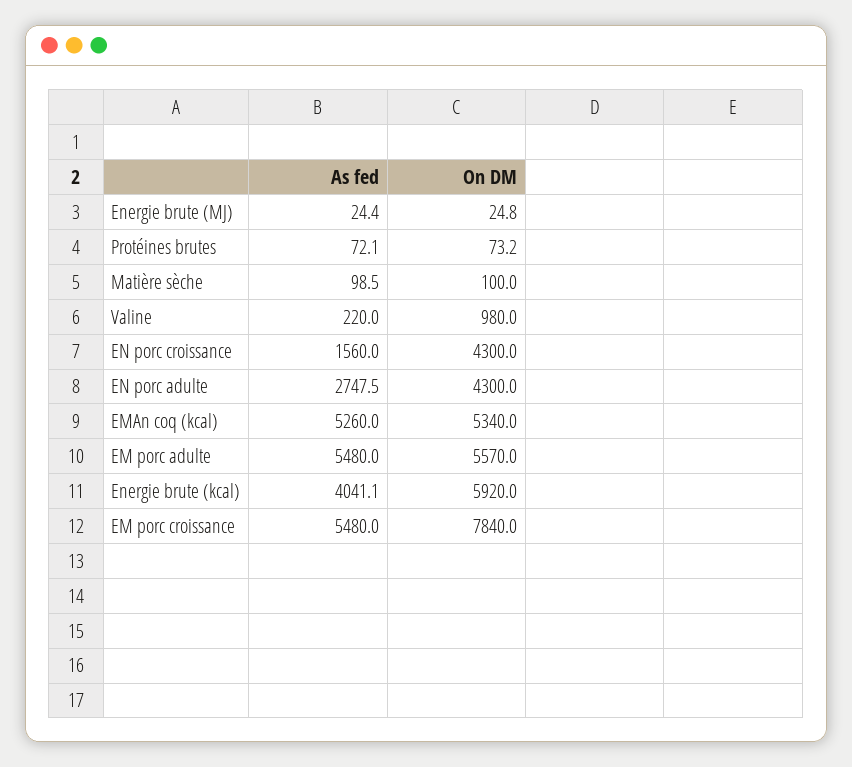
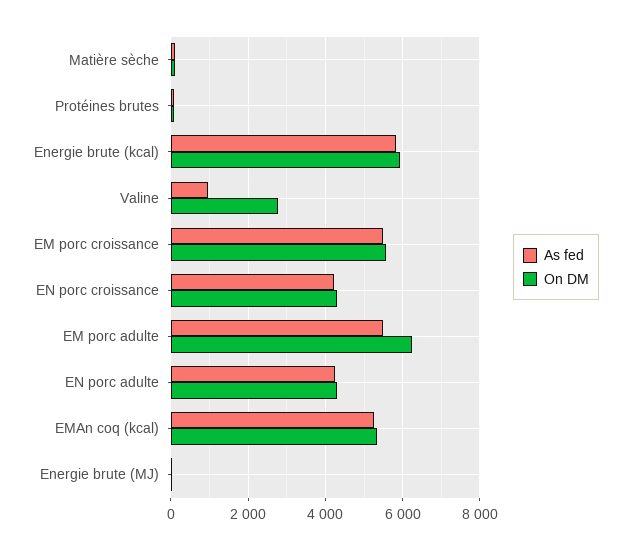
As fed, Valine: 220 -> 1000
On DM, Valine: 980 -> 2800
As fed, EN porc croissance: 1560 -> 4200
As fed, EN porc adulte: 2747.5 -> 4200
On DM, EM porc adulte: 5570 -> 6200
As fed, Energie brute (kcal): 4041.1 -> 5800
On DM, EM porc croissance: 7840 -> 5600

